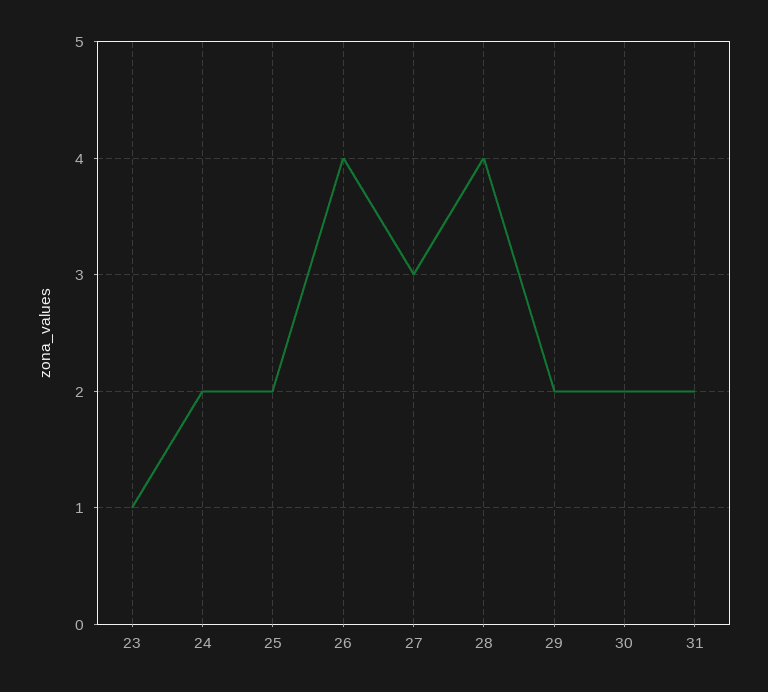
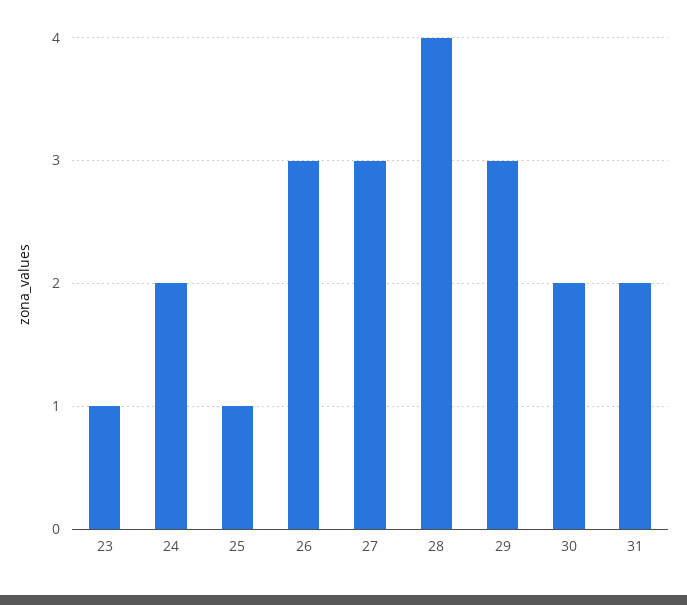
25: 2 -> 1
26: 4 -> 3
29: 2 -> 3

